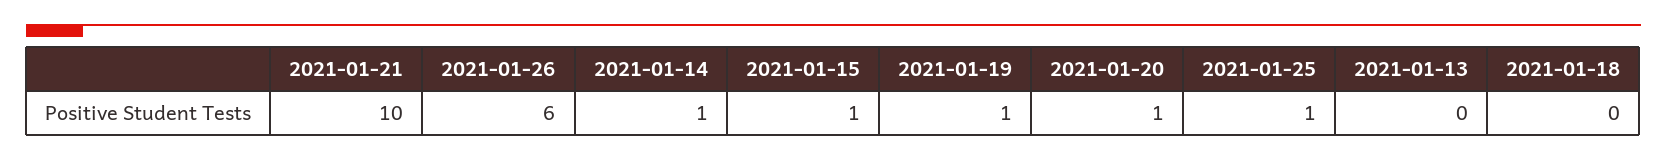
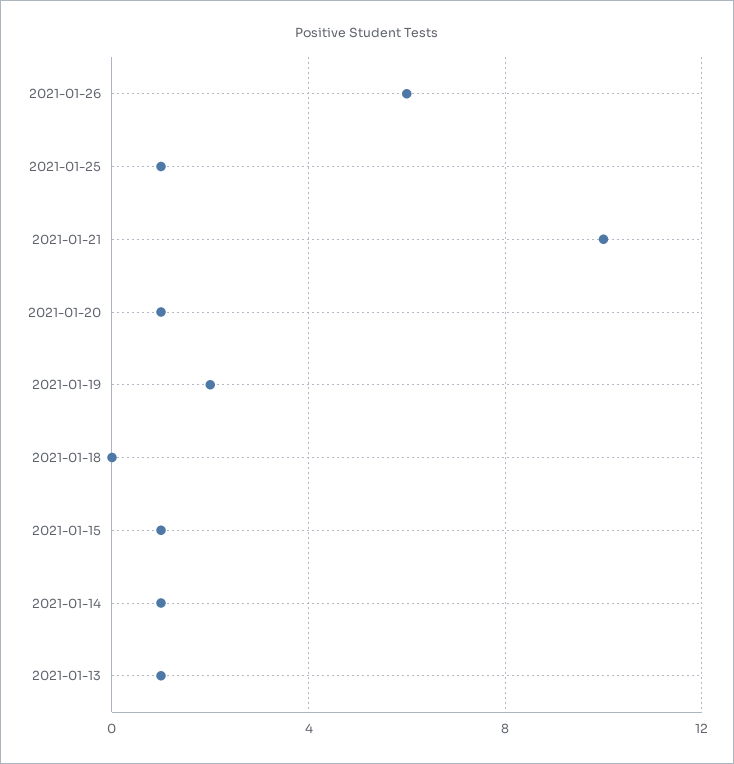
2021-01-19: 1 -> 2
2021-01-13: 0 -> 1

